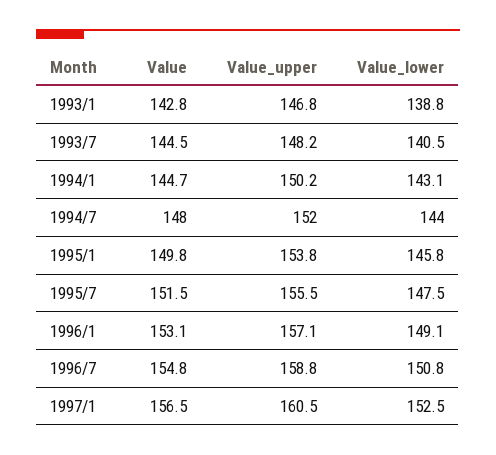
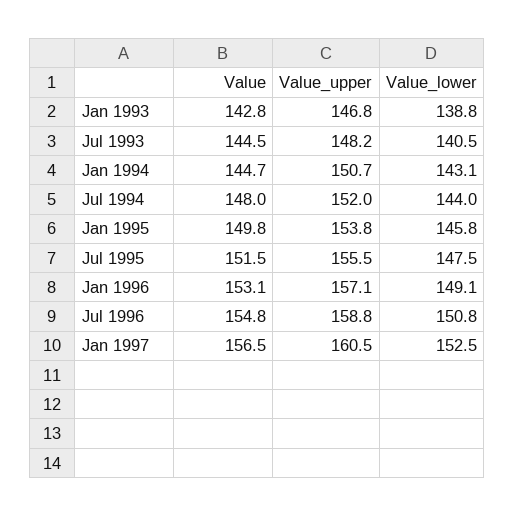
Value_upper, 1994/1: 150.2 -> 150.7

